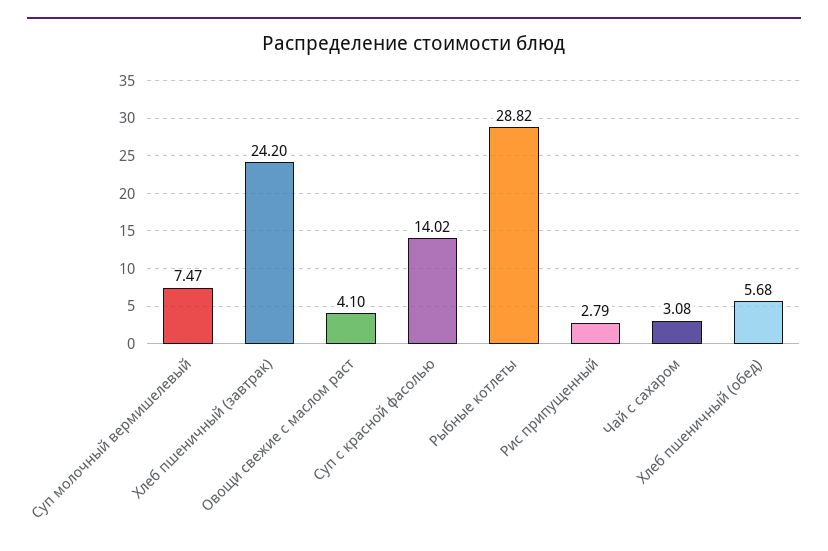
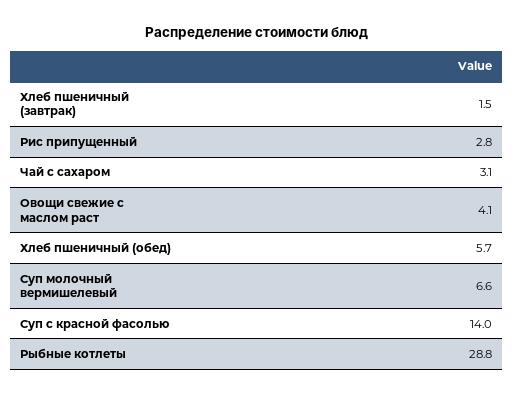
Суп молочный вермишелевый: 7.47 -> 6.6
Хлеб пшеничный (завтрак): 24.2 -> 1.5

